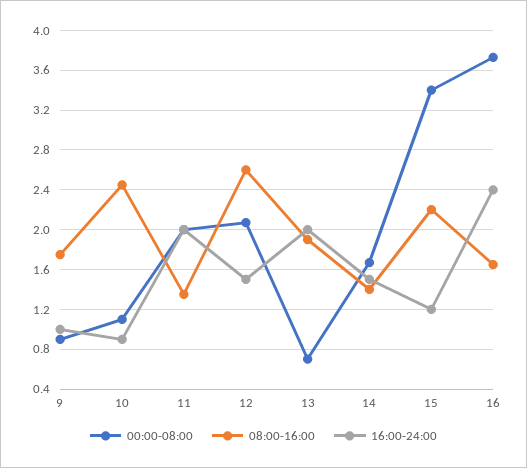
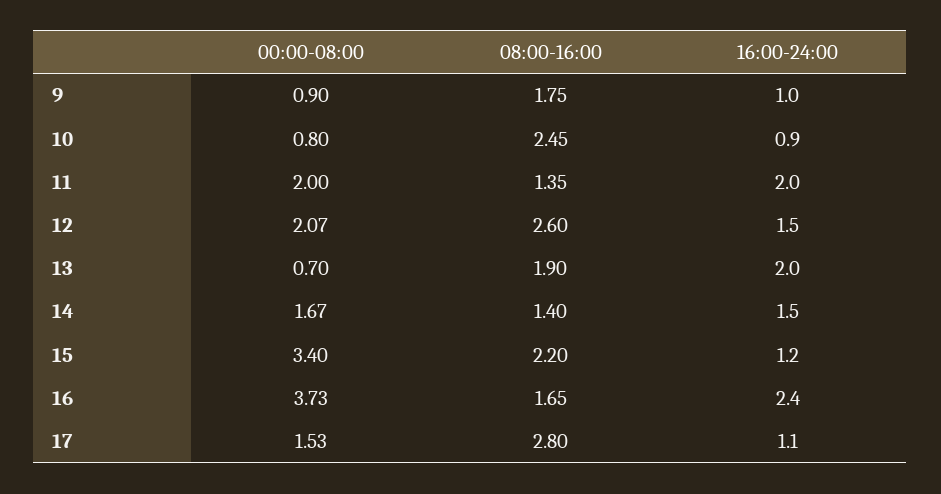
00:00-08:00, 10: 1.1 -> 0.8
00:00-08:00, 17: none -> 1.53
08:00-16:00, 17: none -> 2.8
16:00-24:00, 17: none -> 1.1

